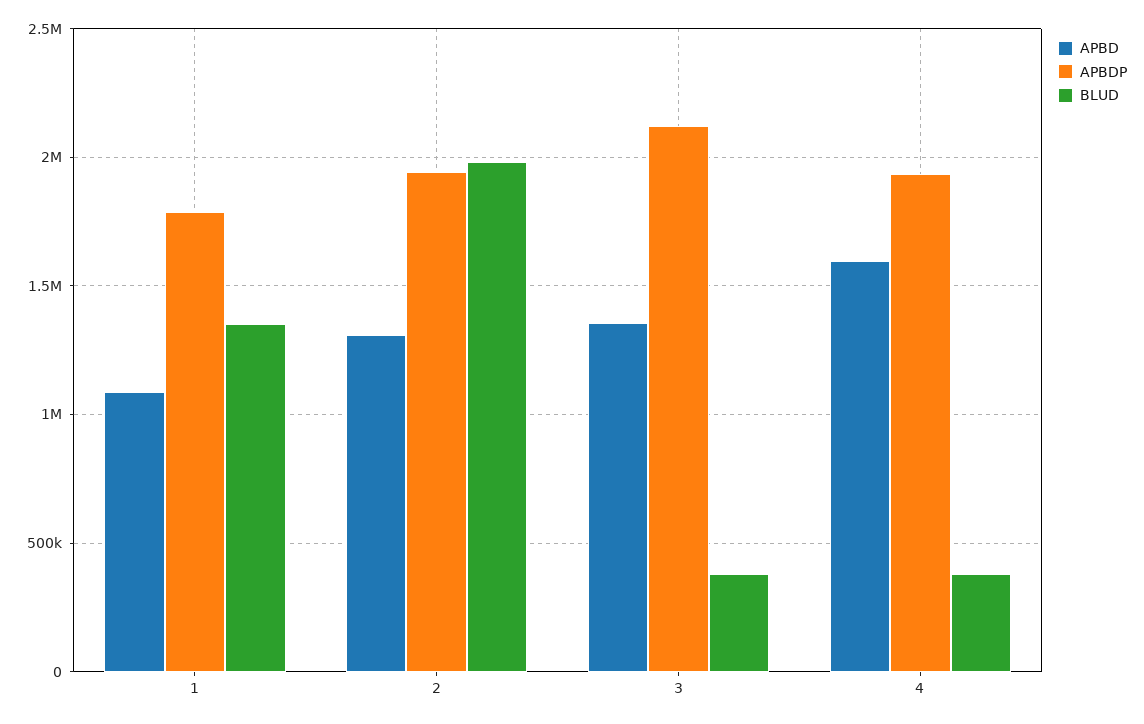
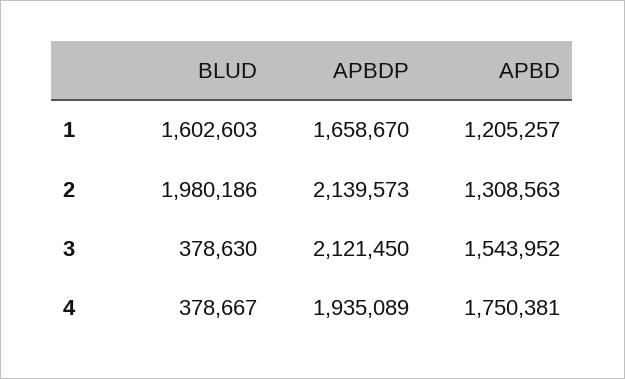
APBD, 1: 1100000 -> 1205257
APBDP, 1: 1800000 -> 1658670
BLUD, 1: 1350000 -> 1602603
APBDP, 2: 1950000 -> 2139573
APBD, 3: 1350000 -> 1543952
APBD, 4: 1600000 -> 1750381

